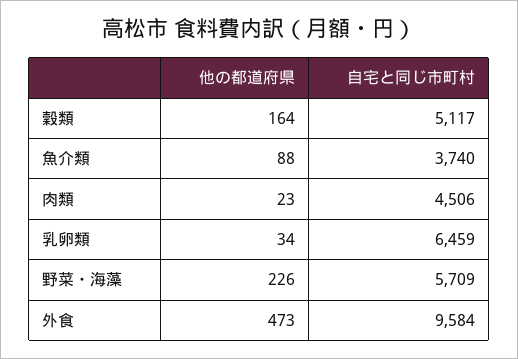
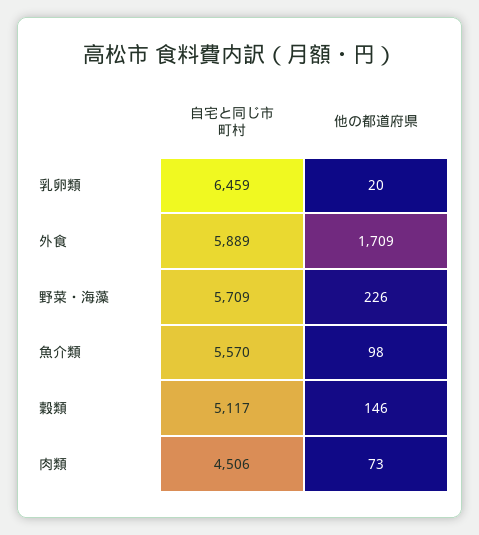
他の都道府県, 穀類: 164 -> 146
他の都道府県, 魚介類: 88 -> 98
自宅と同じ市町村, 魚介類: 3740 -> 5570
他の都道府県, 肉類: 23 -> 73
他の都道府県, 乳卵類: 34 -> 20
他の都道府県, 外食: 473 -> 1709
自宅と同じ市町村, 外食: 9584 -> 5889

